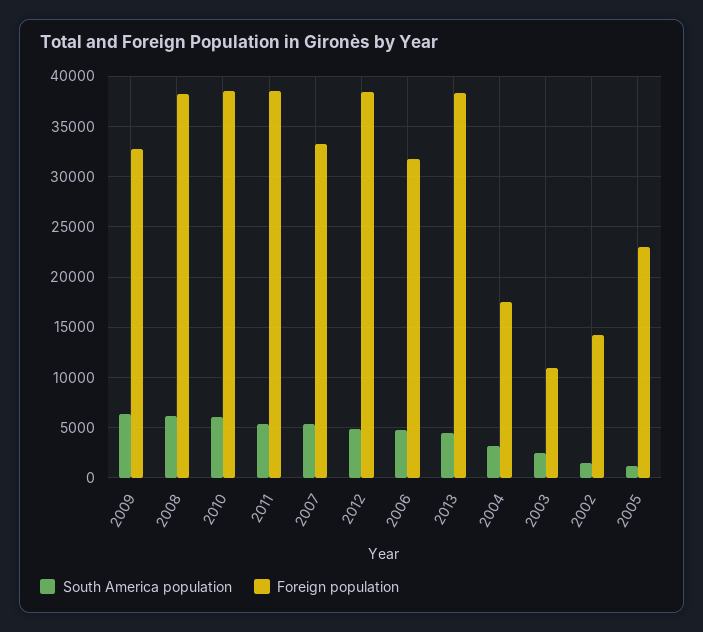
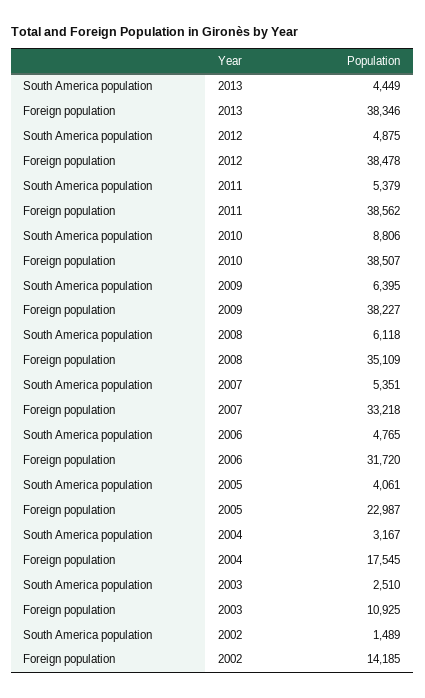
Foreign population, 2009: 33000 -> 38227
Foreign population, 2008: 38000 -> 35109
South America population, 2010: 6000 -> 8806
South America population, 2005: 1000 -> 4061

